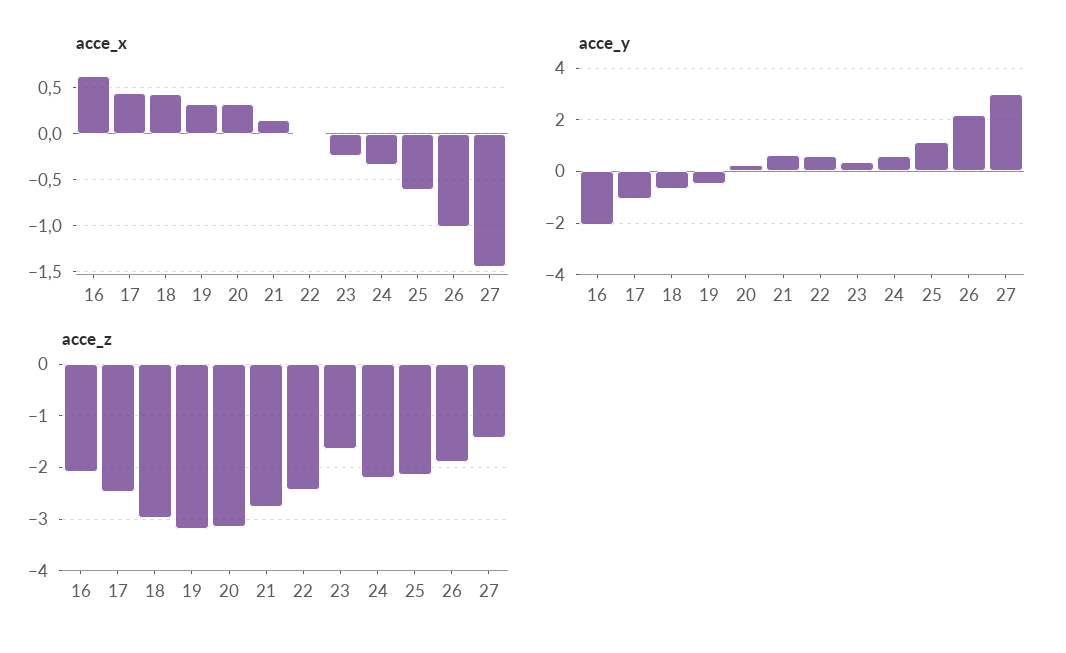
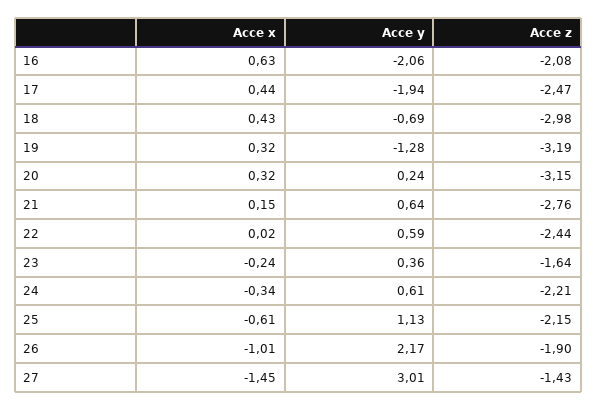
acce_y, 17: -1 -> -1.94
acce_y, 19: -0.5 -> -1.28

